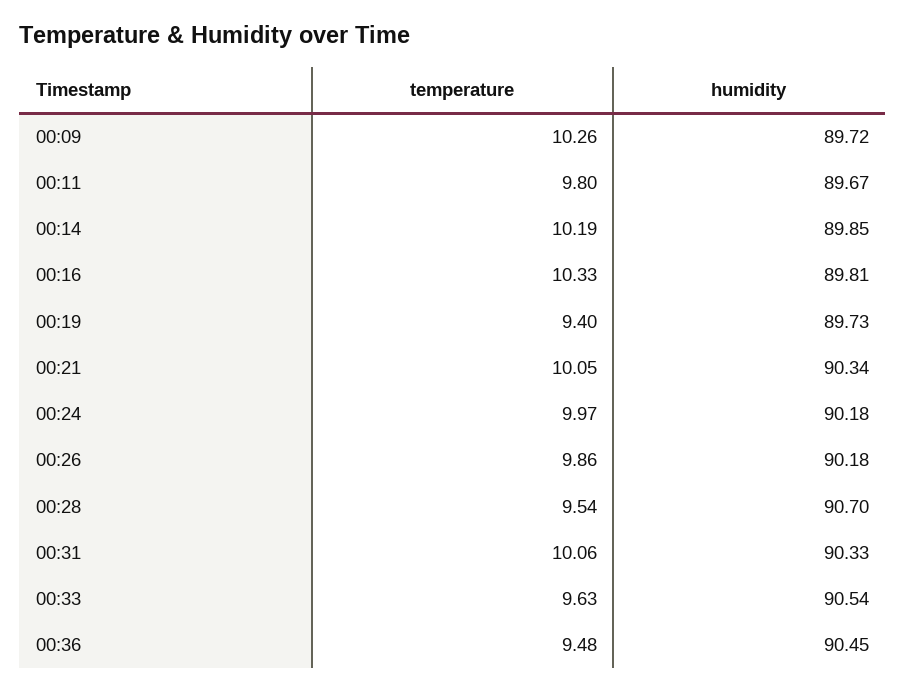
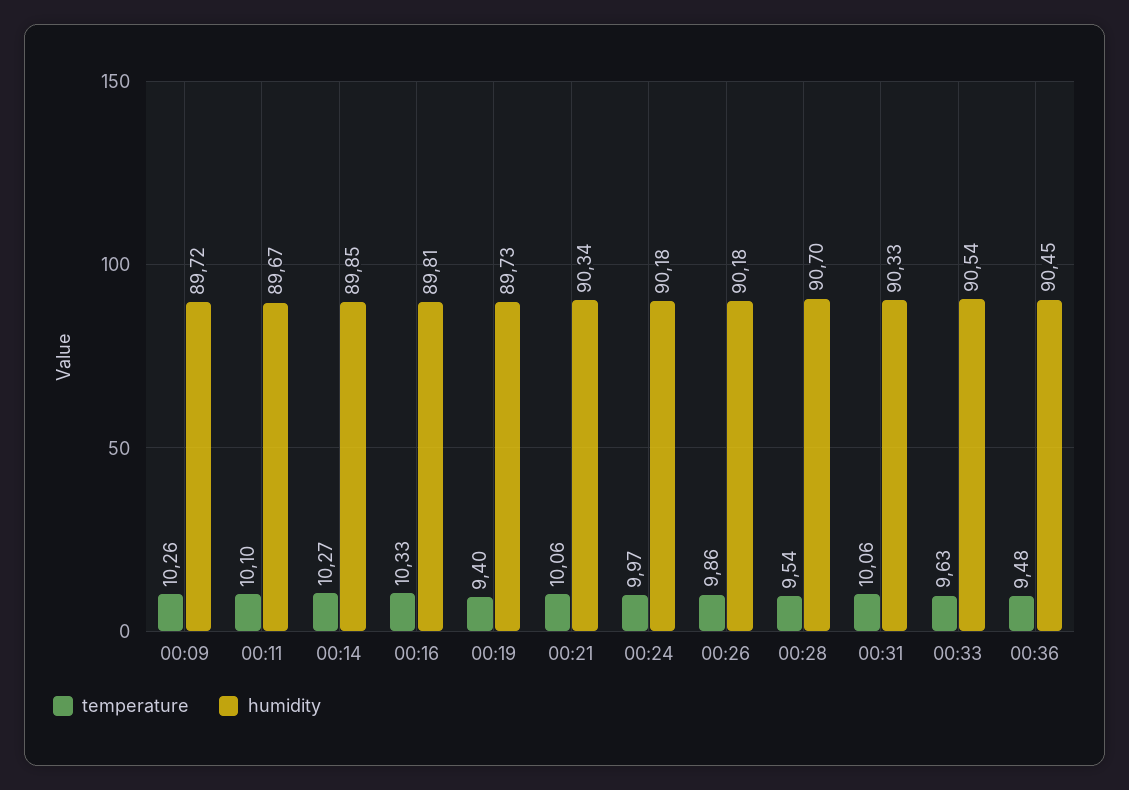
temperature, 00:11: 9.8 -> 10.1
temperature, 00:14: 10.19 -> 10.27
temperature, 00:21: 10.05 -> 10.06

